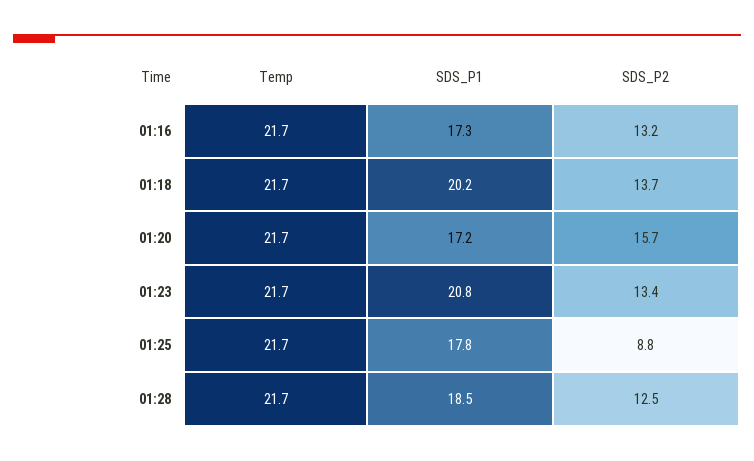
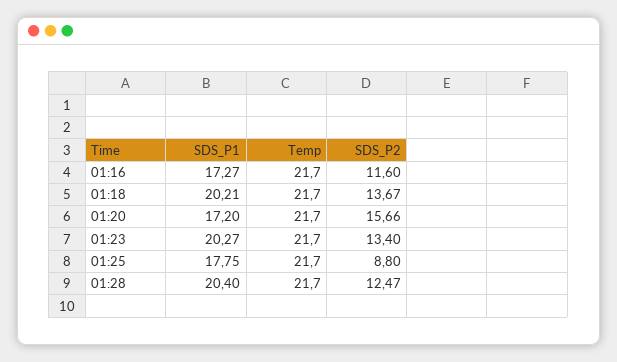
SDS_P2, 01:16: 13.2 -> 11.6
SDS_P1, 01:23: 20.8 -> 20.27
SDS_P1, 01:28: 18.5 -> 20.4

